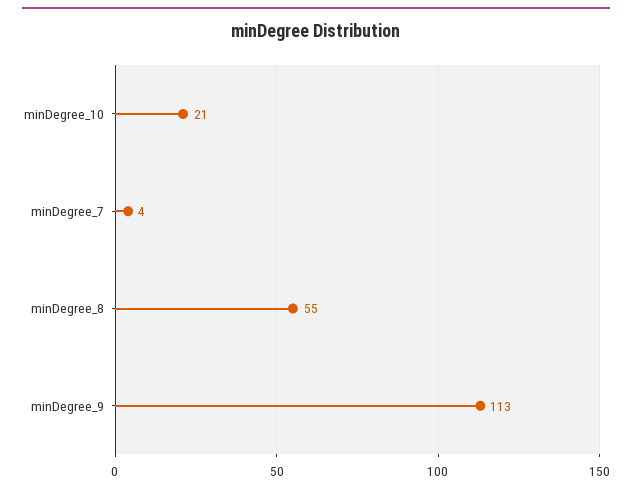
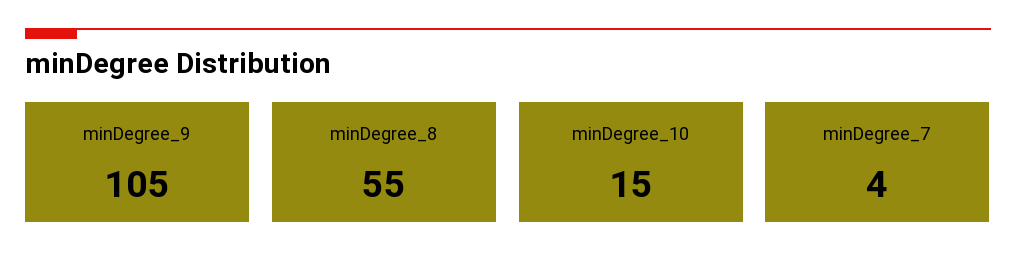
minDegree_10: 21 -> 15
minDegree_9: 113 -> 105

